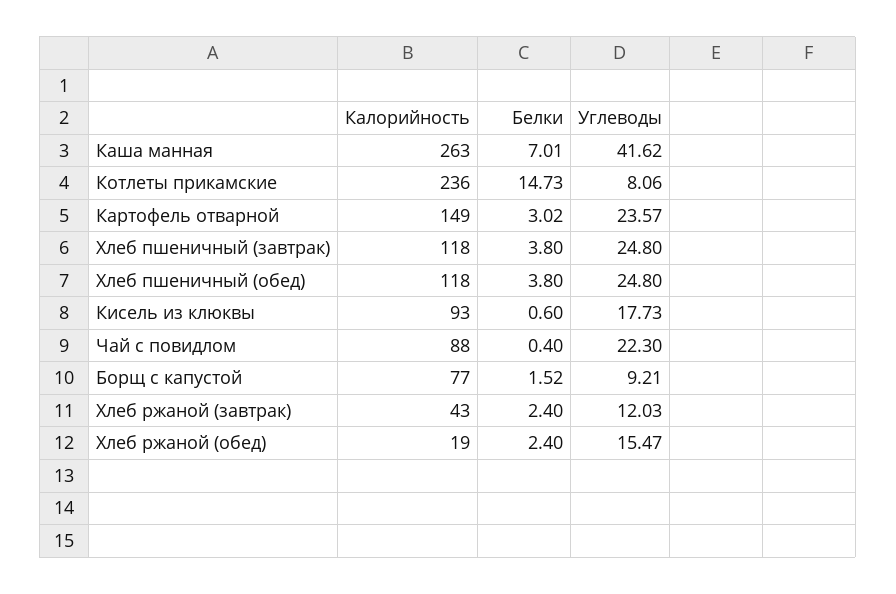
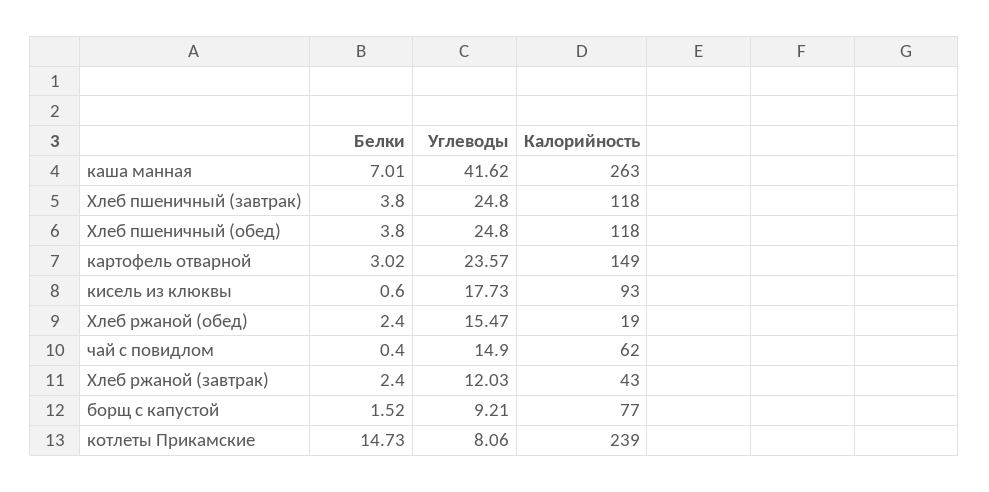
Калорийность, Котлеты прикамские: 236 -> 239
Калорийность, Чай с повидлом: 88 -> 62
Углеводы, Чай с повидлом: 22.3 -> 14.9

